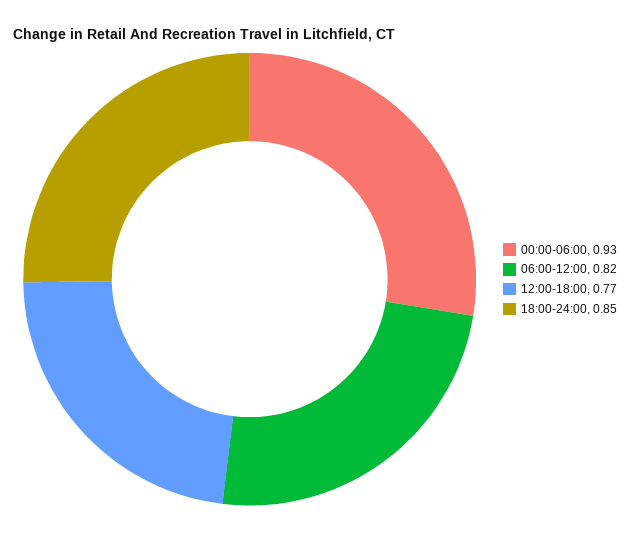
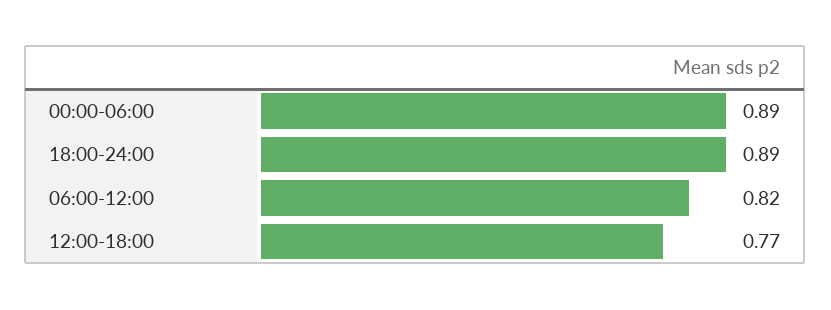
00:00-06:00: 0.93 -> 0.89
18:00-24:00: 0.85 -> 0.89

